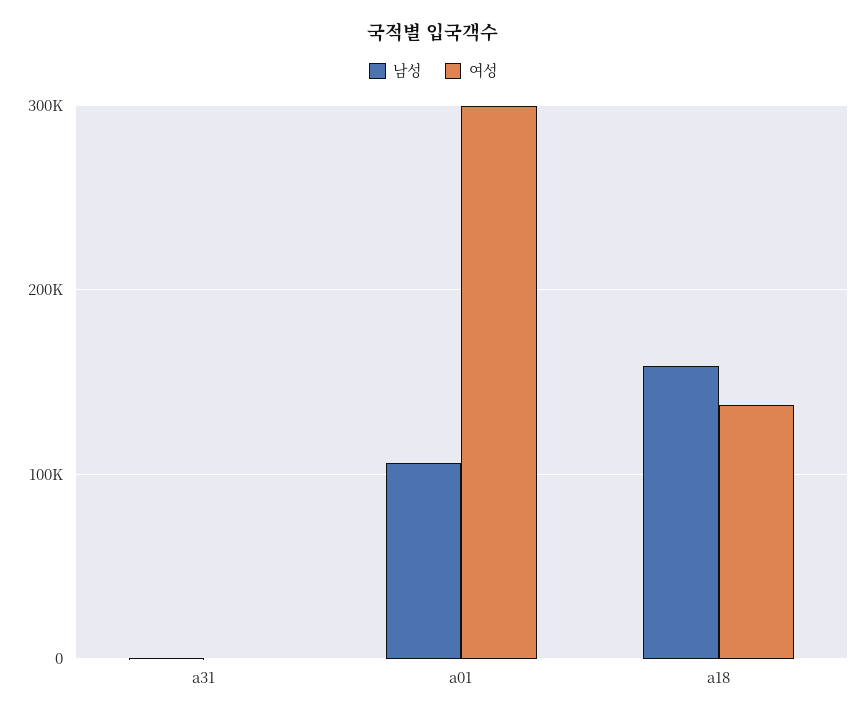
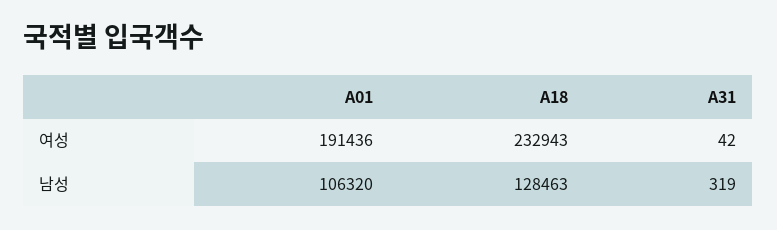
여성, a01: 300000 -> 191436
남성, a18: 160000 -> 128463
여성, a18: 140000 -> 232943

